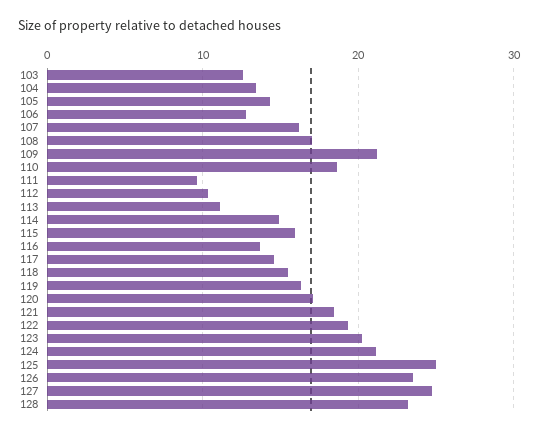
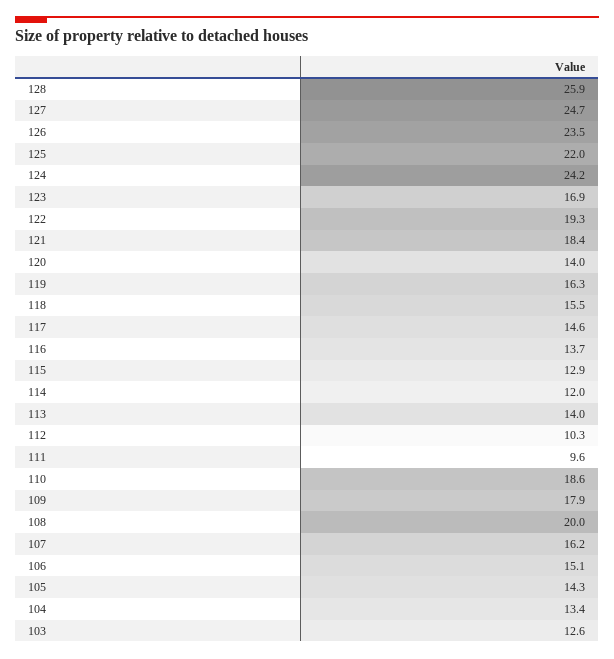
106: 13 -> 15.1
108: 17 -> 20
109: 21 -> 17.9
113: 11 -> 14
114: 15 -> 12
115: 16 -> 12.9
120: 17 -> 14
123: 20 -> 16.9
124: 21 -> 24.2
125: 25 -> 22
128: 23 -> 25.9

